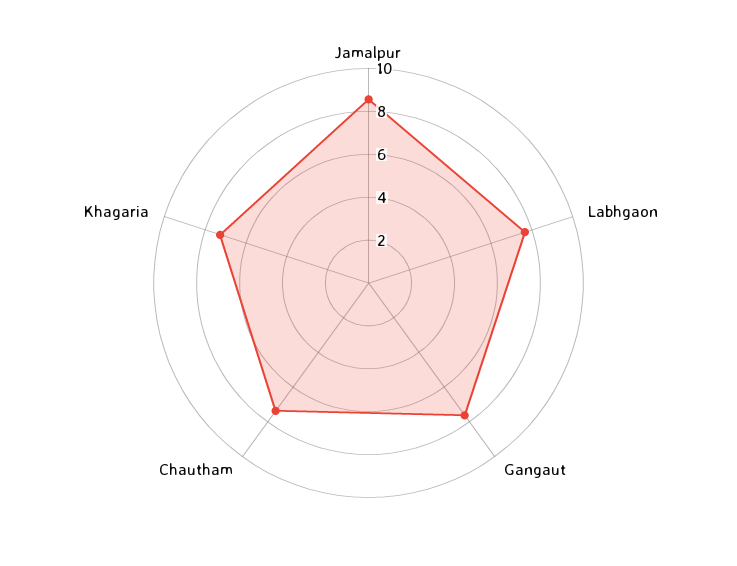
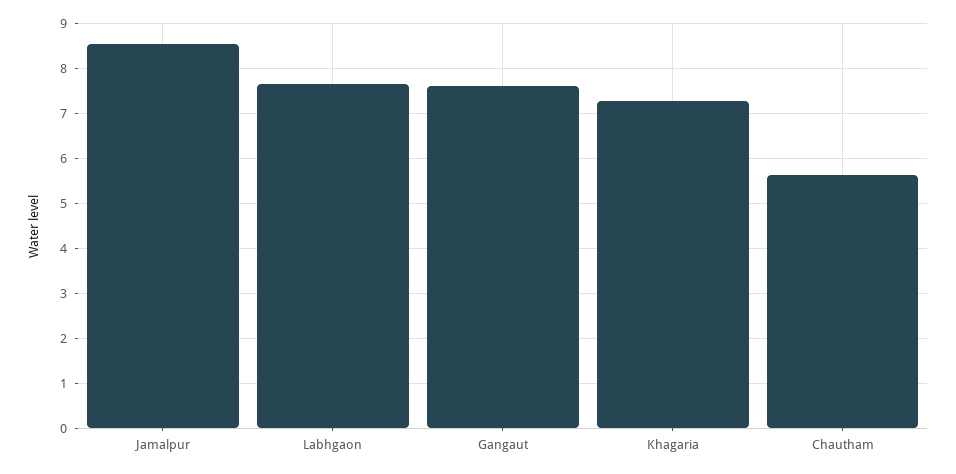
Chautham: 7.5 -> 5.6

